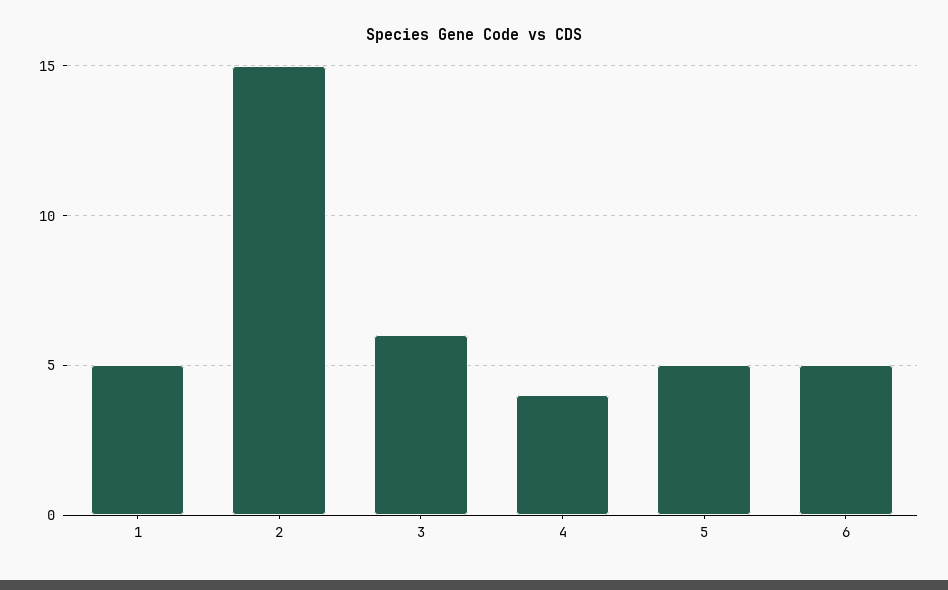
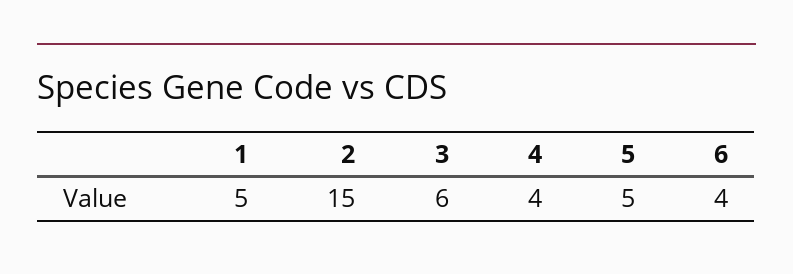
6: 5 -> 4

